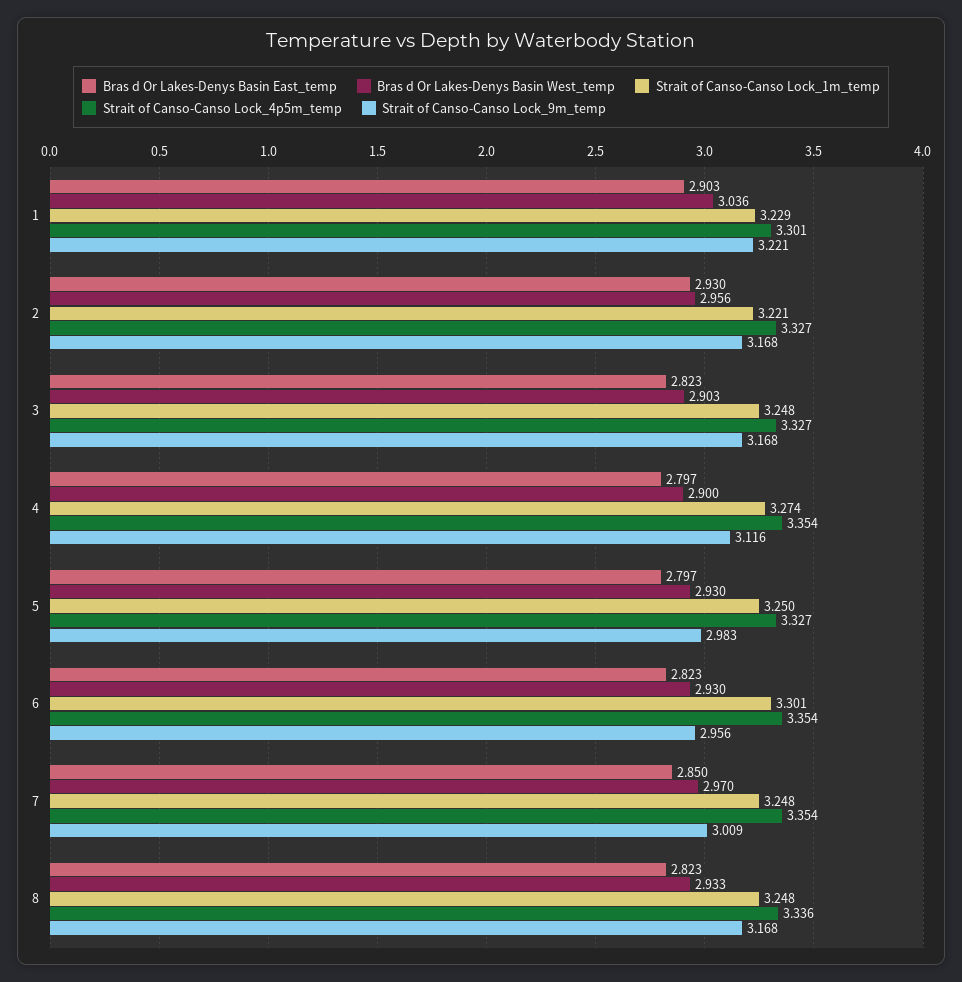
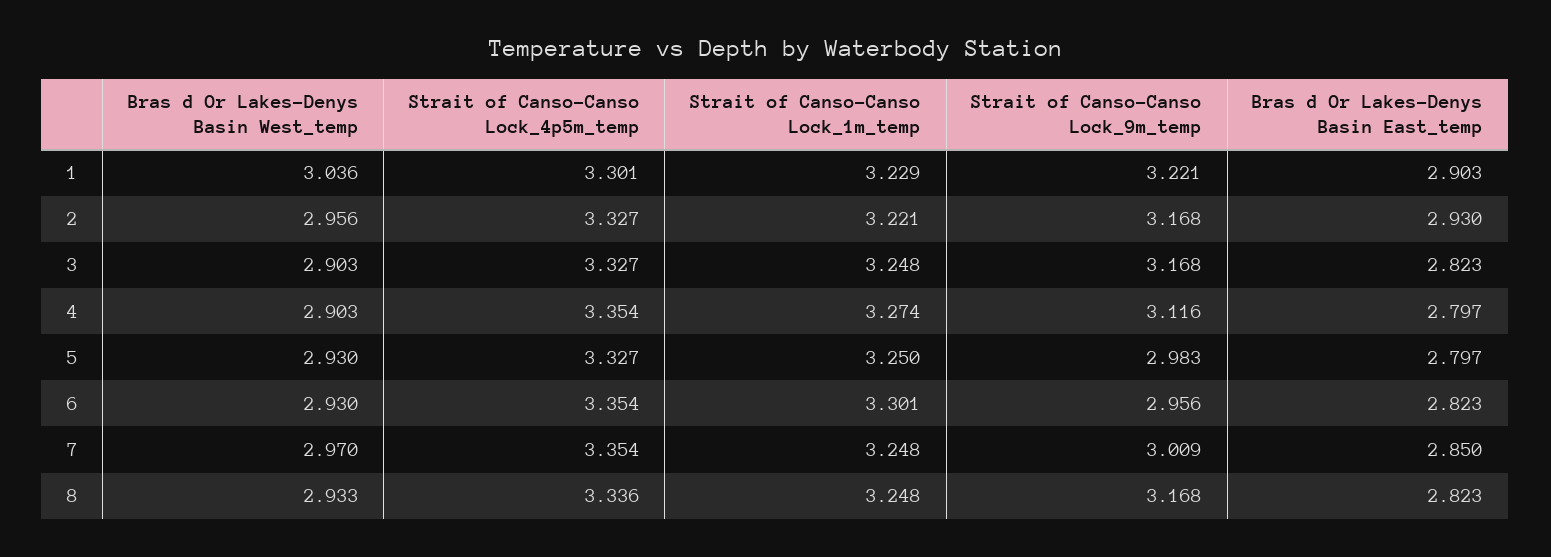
Bras d Or Lakes-Denys Basin West_temp, 4: 2.9 -> 2.903

